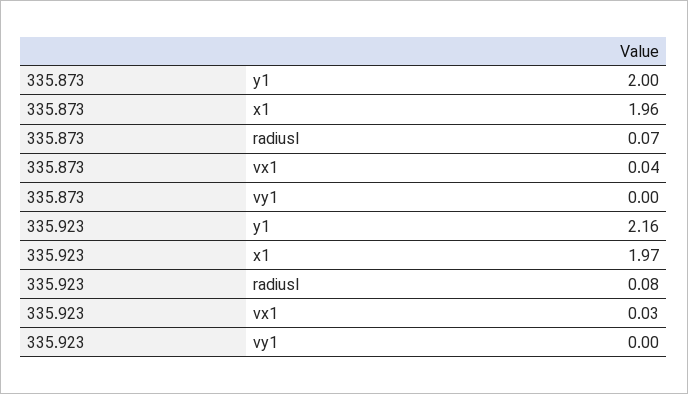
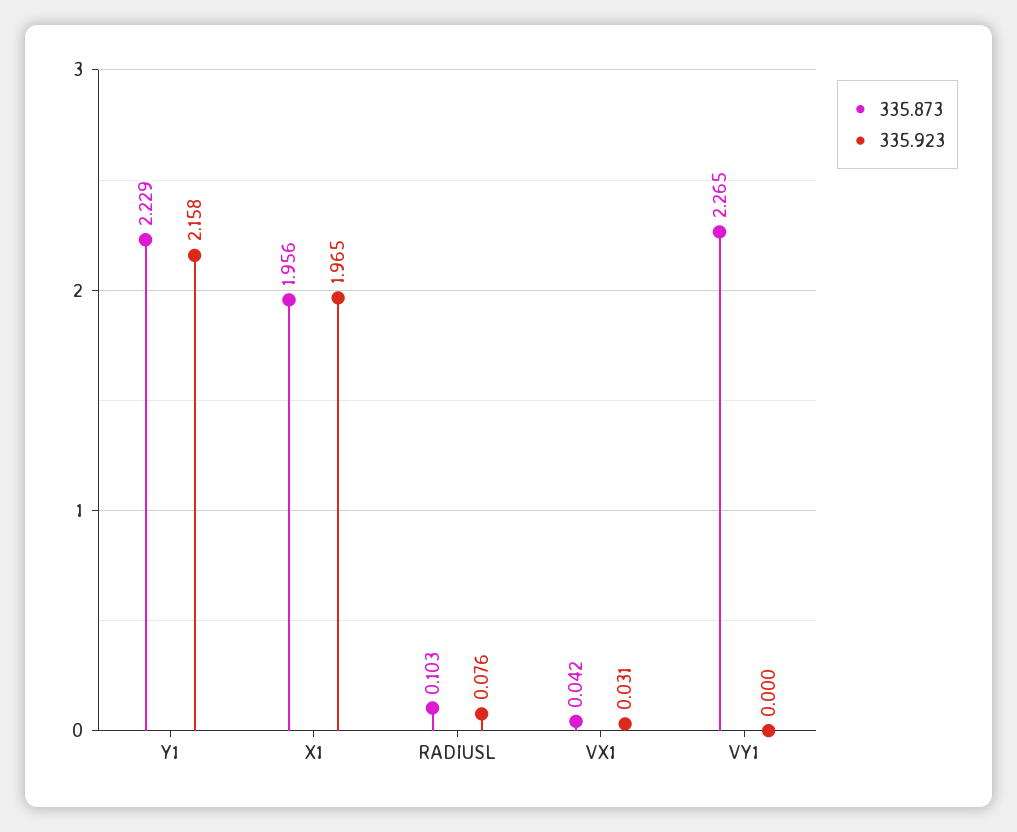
335.873, y1: 2 -> 2.229
335.873, radiusl: 0.07 -> 0.103
335.873, vy1: 0 -> 2.265

